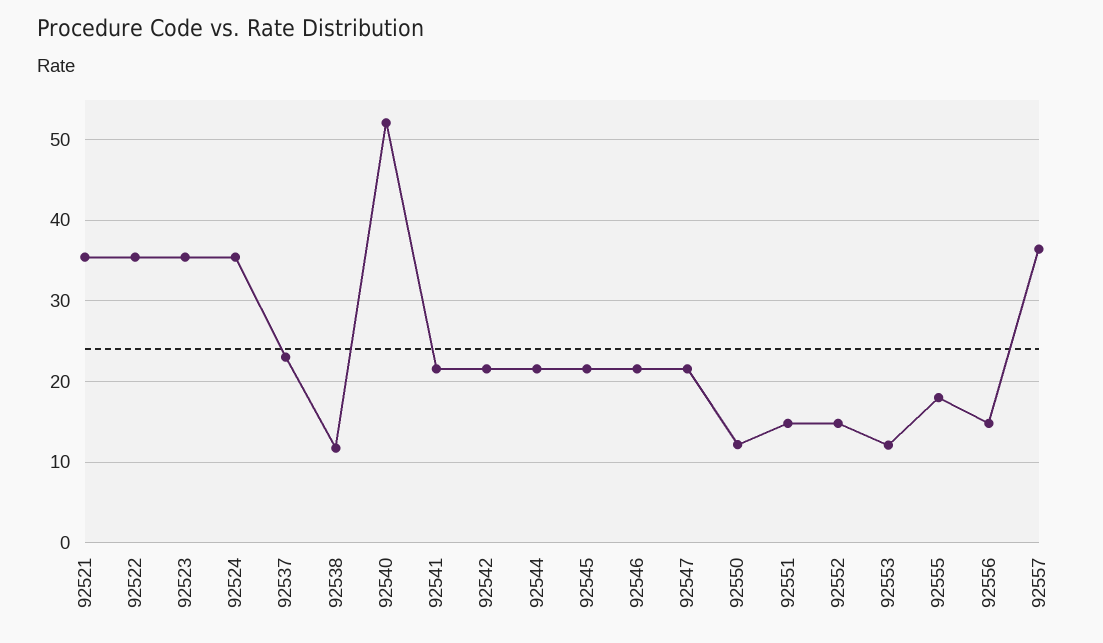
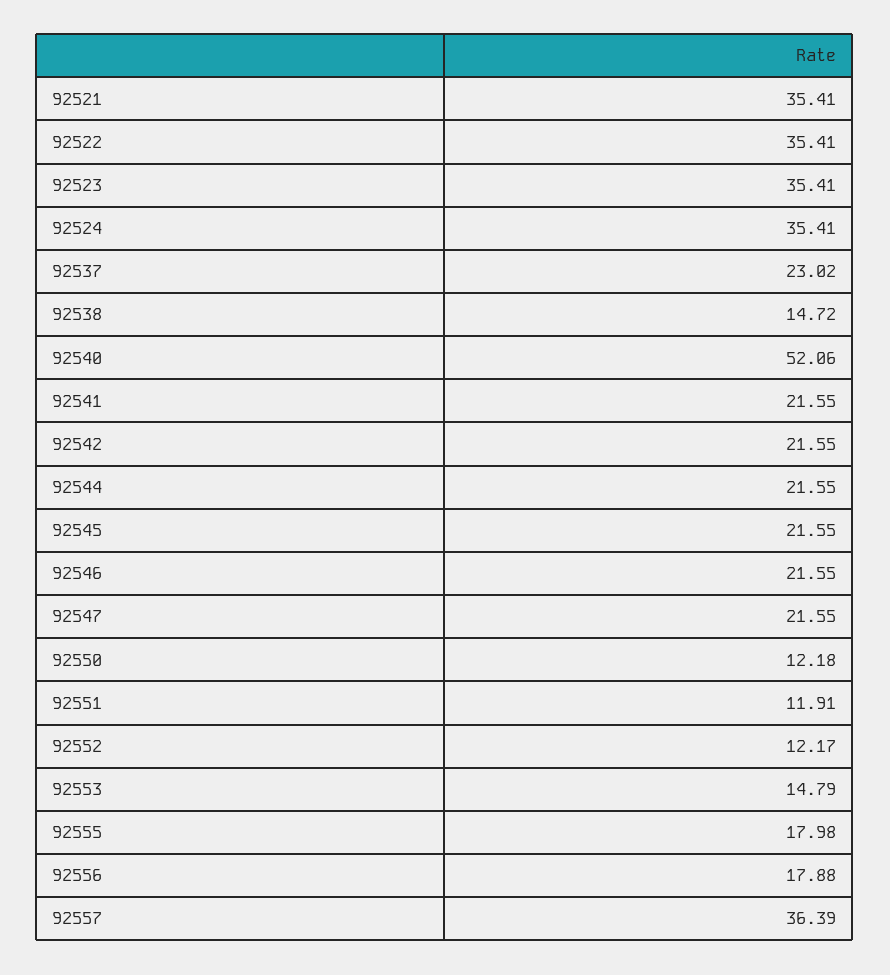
92538: 12 -> 14.72
92551: 15 -> 11.91
92552: 15 -> 12.17
92553: 12 -> 14.79
92556: 15 -> 17.88

